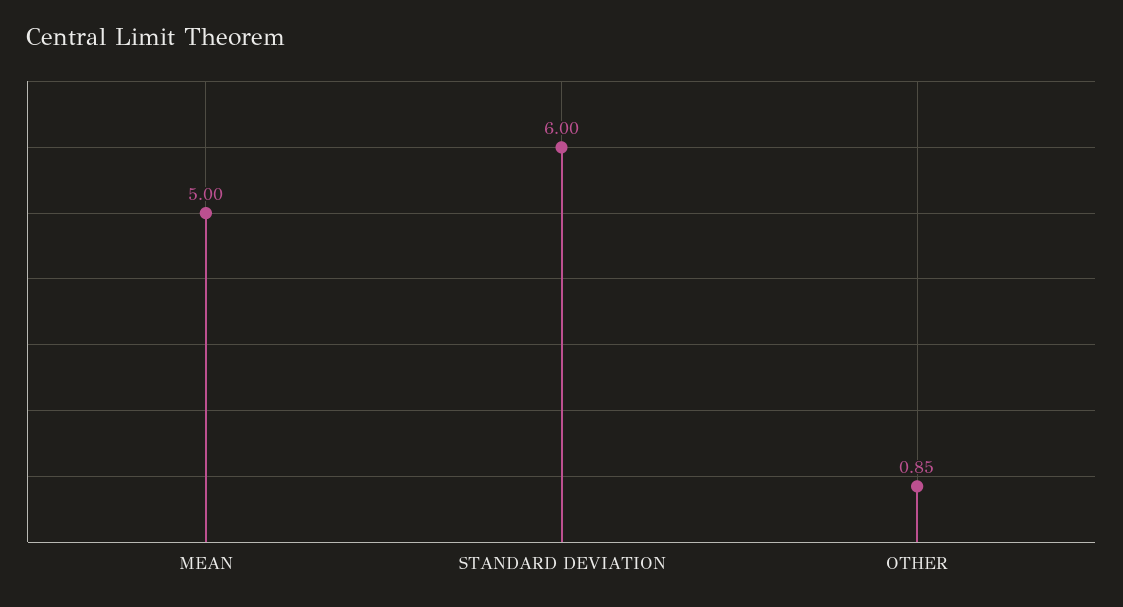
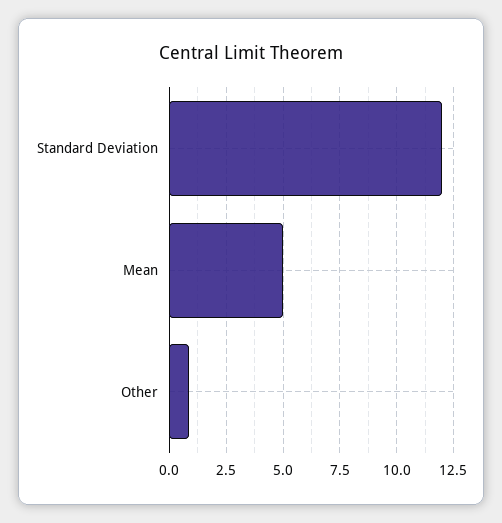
STANDARD DEVIATION: 6 -> 12

